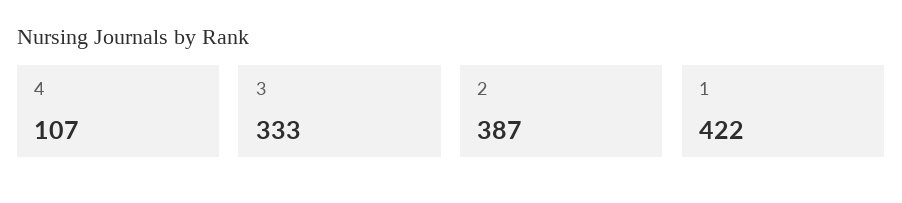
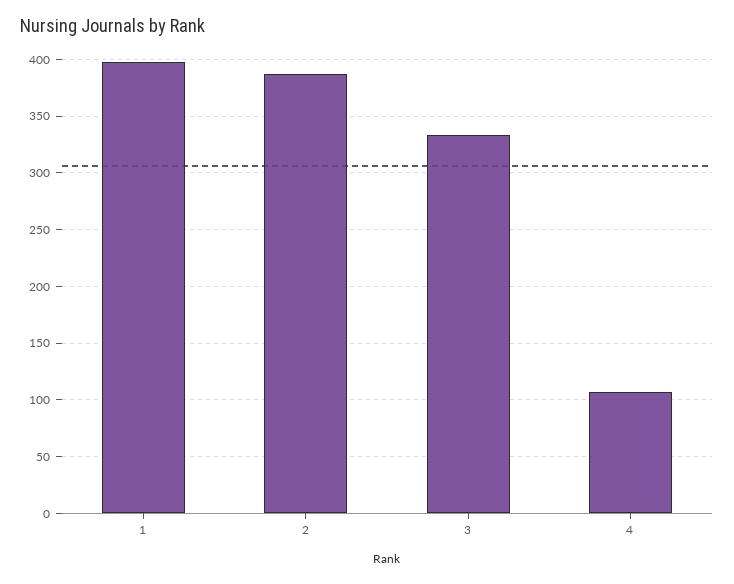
1: 422 -> 400

